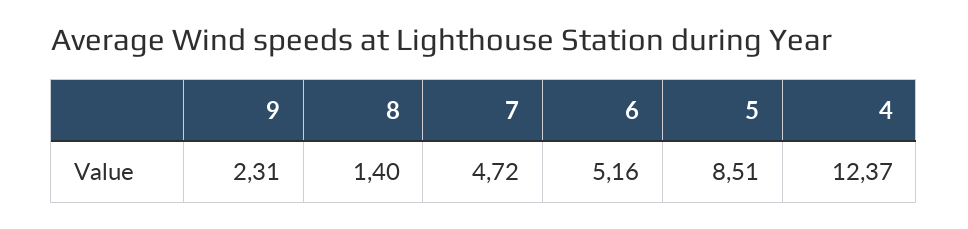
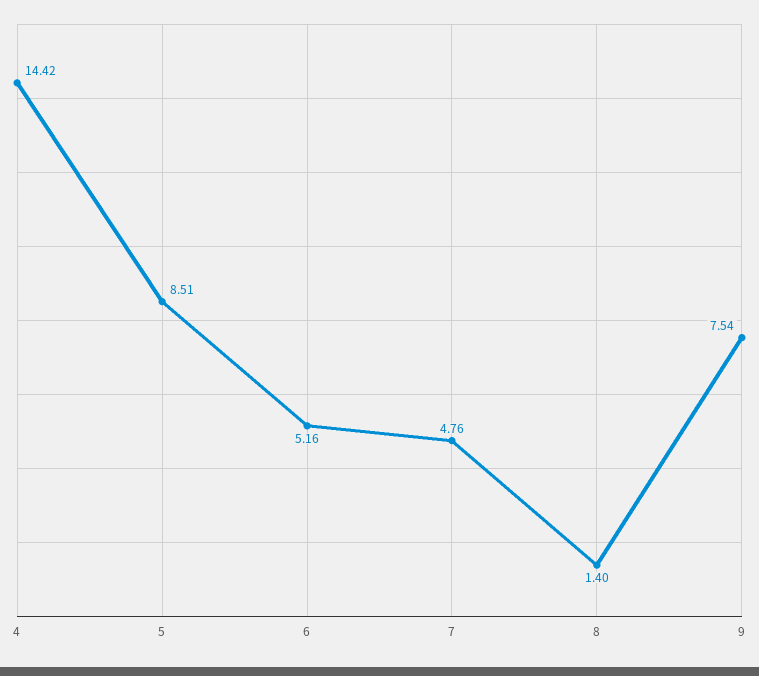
9: 2.31 -> 7.54
7: 4.72 -> 4.76
4: 12.37 -> 14.42

